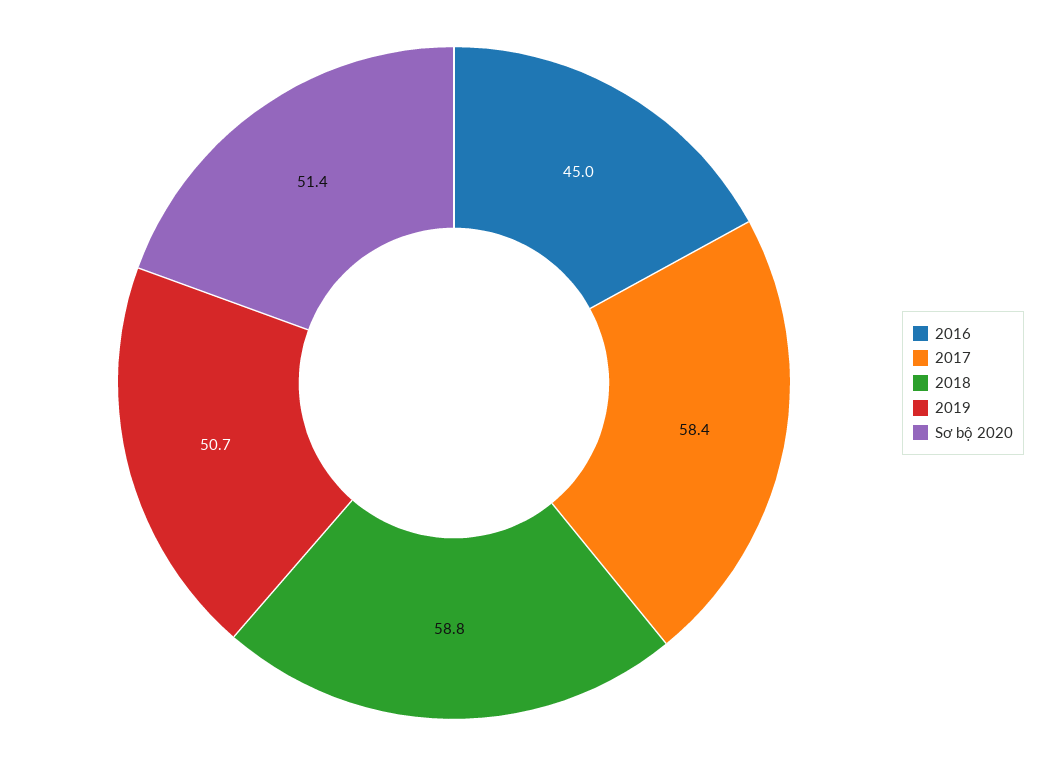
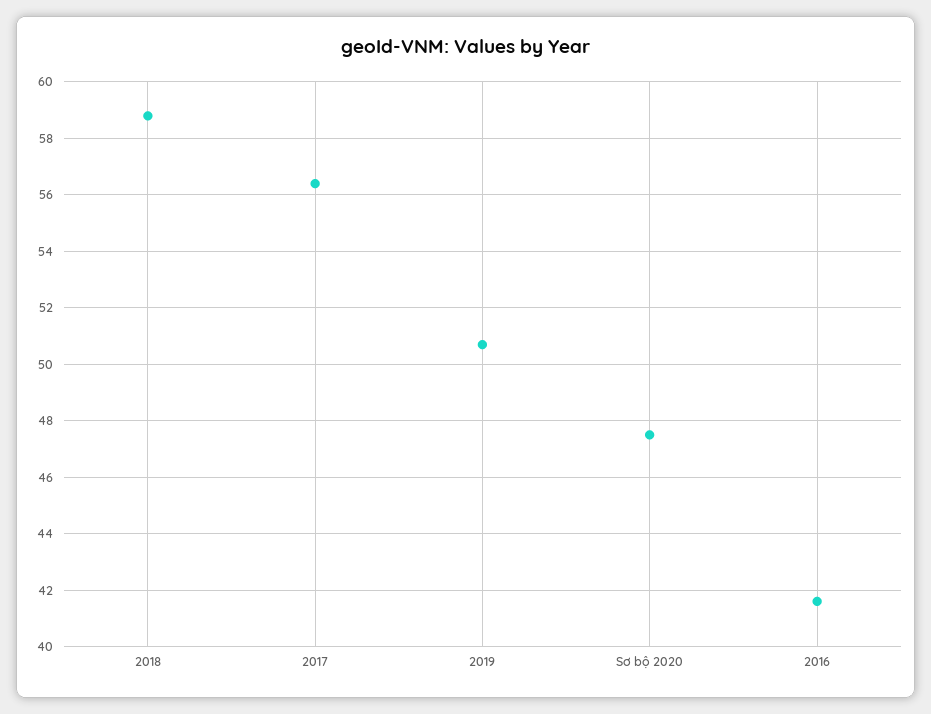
2016: 45 -> 41.5
2017: 58.4 -> 56.5
Sơ bộ 2020: 51.4 -> 47.5

